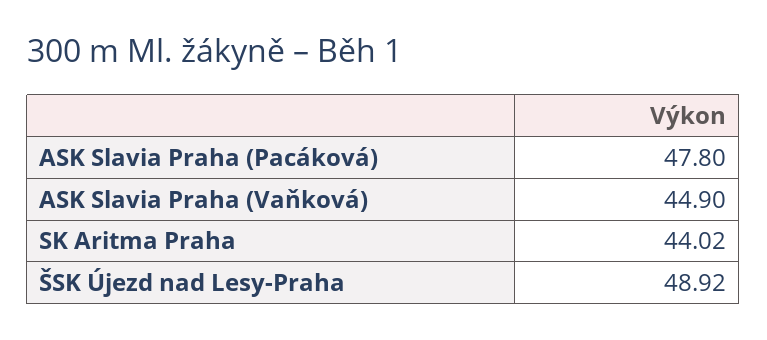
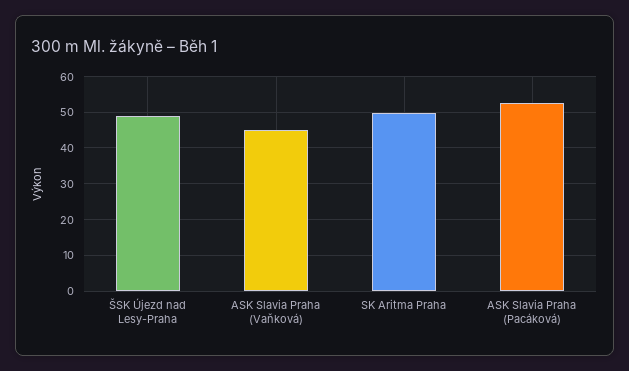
ASK Slavia Praha (Pacáková): 47.8 -> 52
SK Aritma Praha: 44.02 -> 50

